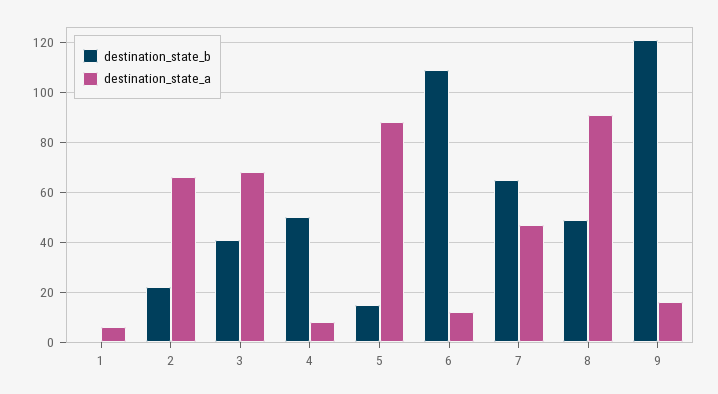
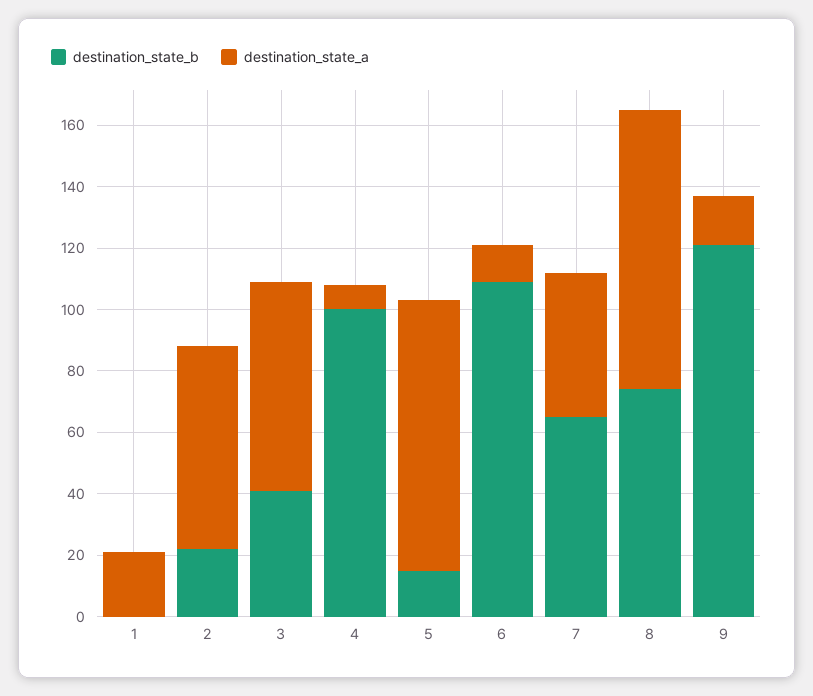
destination_state_a, 1: 5 -> 20
destination_state_b, 4: 50 -> 100
destination_state_b, 8: 50 -> 75

